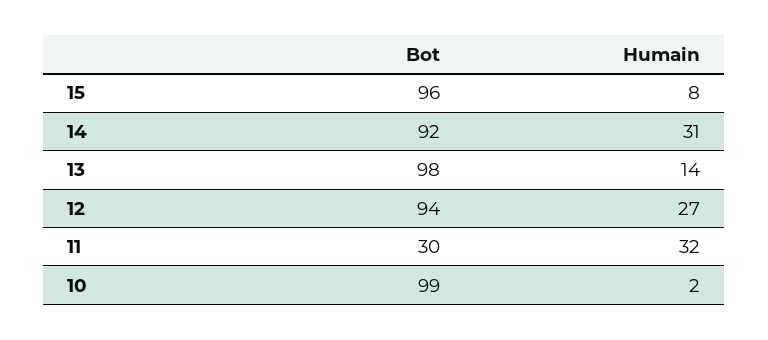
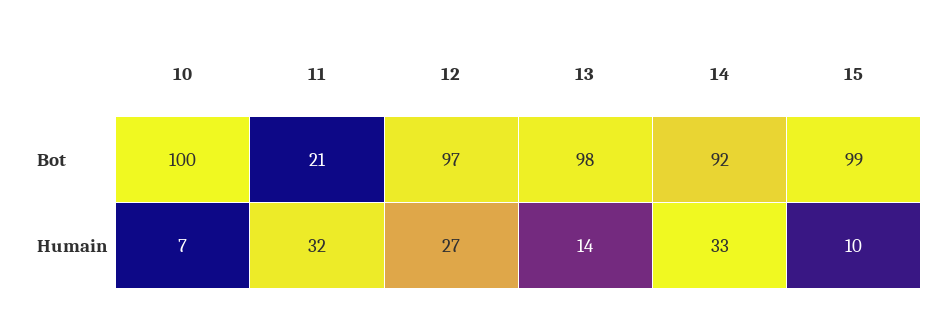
Bot, 15: 96 -> 99
Humain, 15: 8 -> 10
Humain, 14: 31 -> 33
Bot, 12: 94 -> 97
Bot, 11: 30 -> 21
Bot, 10: 99 -> 100
Humain, 10: 2 -> 7

